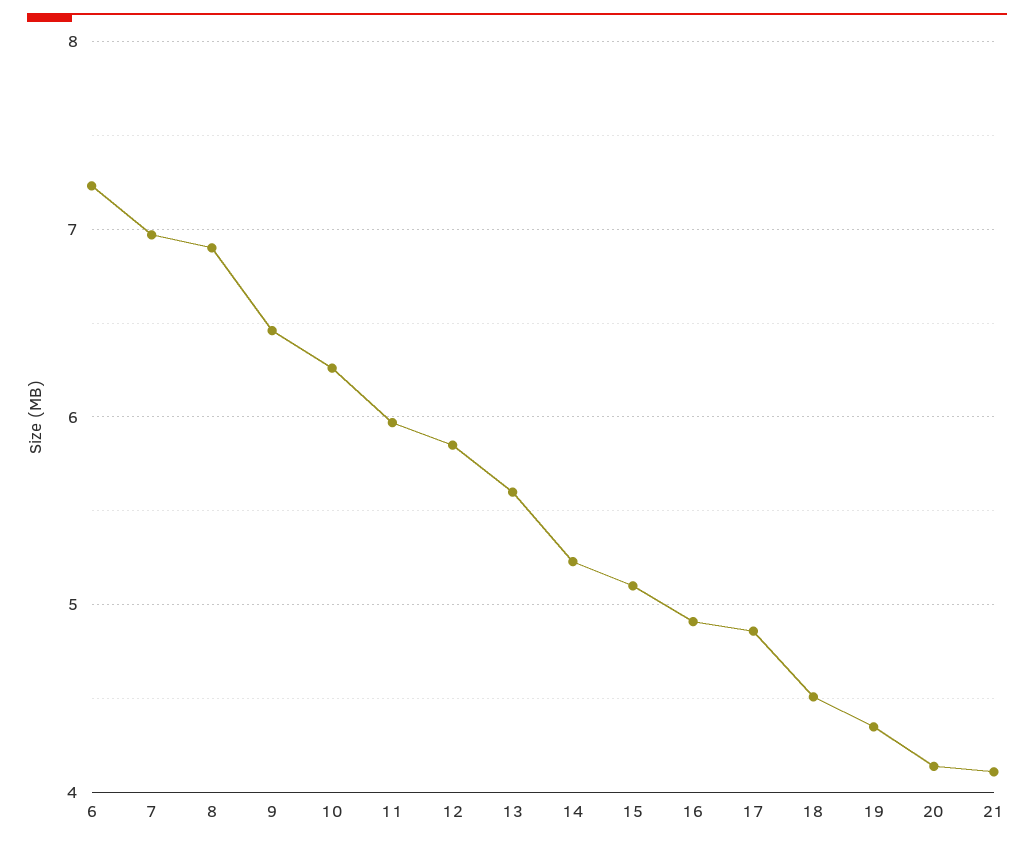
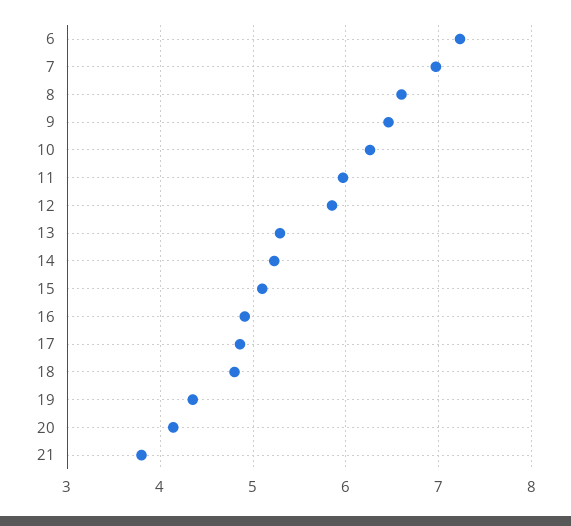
8: 6.9 -> 6.6
13: 5.6 -> 5.3
18: 4.5 -> 4.8
21: 4.1 -> 3.8

